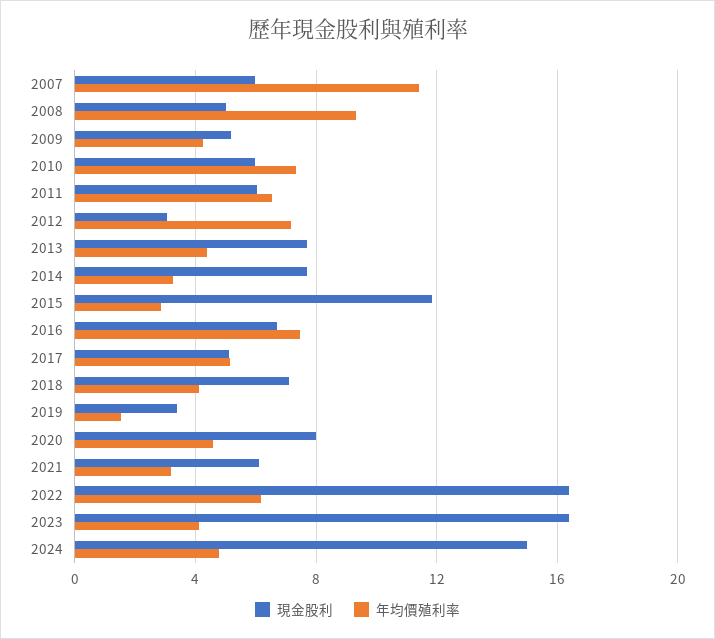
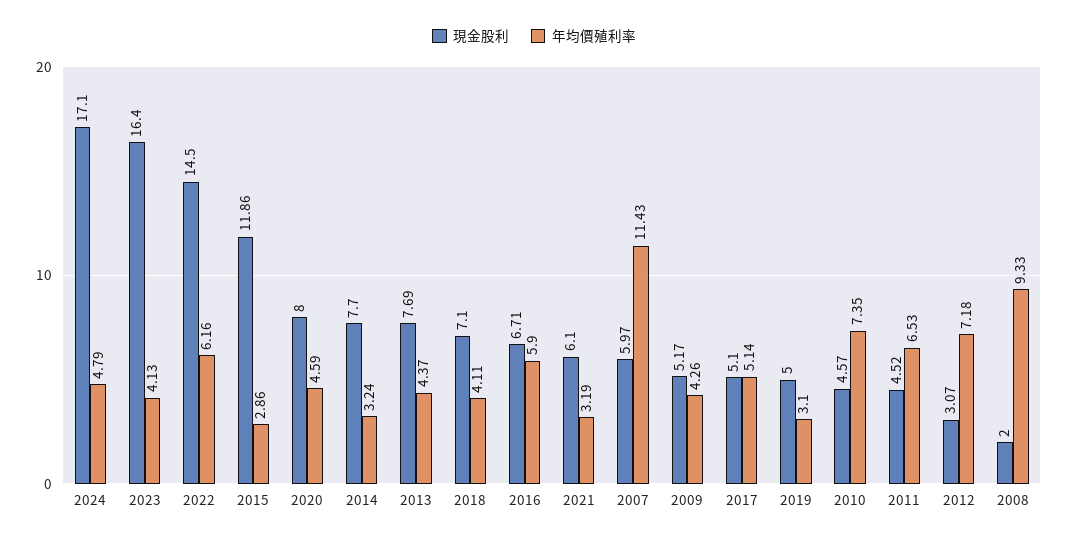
現金股利, 2008: 5 -> 2
現金股利, 2010: 6 -> 4.57
現金股利, 2011: 6 -> 4.52
年均價殖利率, 2016: 7.5 -> 5.9
現金股利, 2019: 3.5 -> 5
年均價殖利率, 2019: 1.5 -> 3.1
現金股利, 2022: 16.5 -> 14.5
現金股利, 2024: 15 -> 17.1

